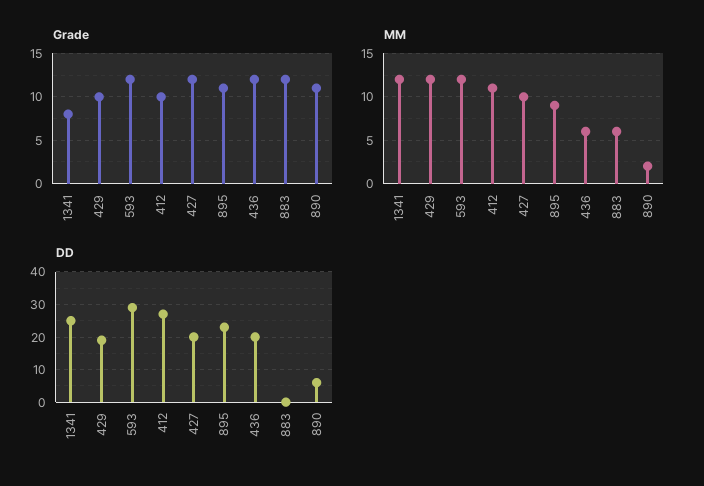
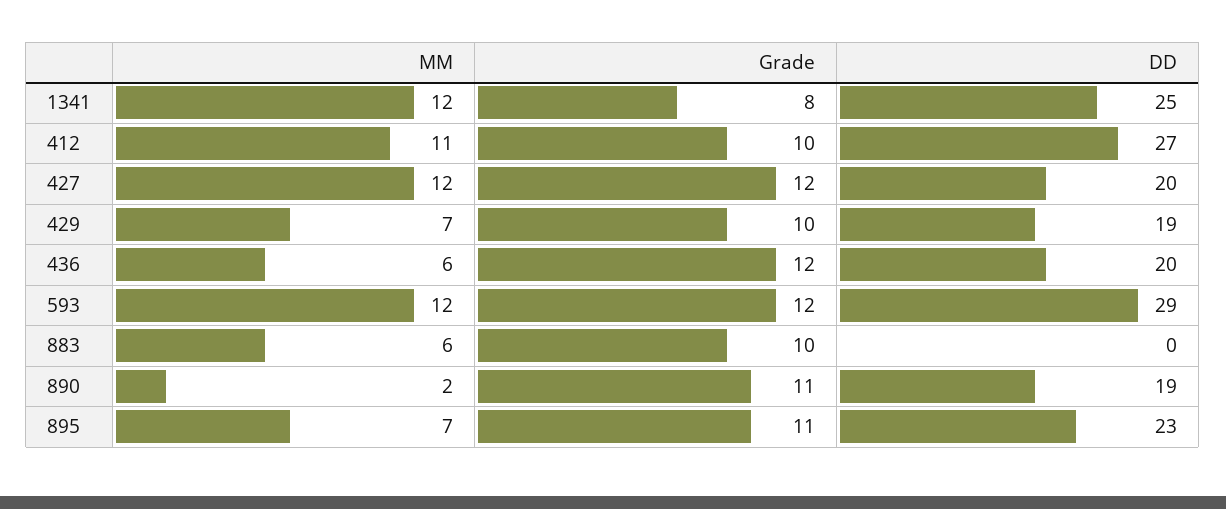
Grade, 883: 12 -> 10
MM, 429: 12 -> 7
MM, 427: 10 -> 12
MM, 895: 9 -> 7
DD, 890: 5 -> 19

